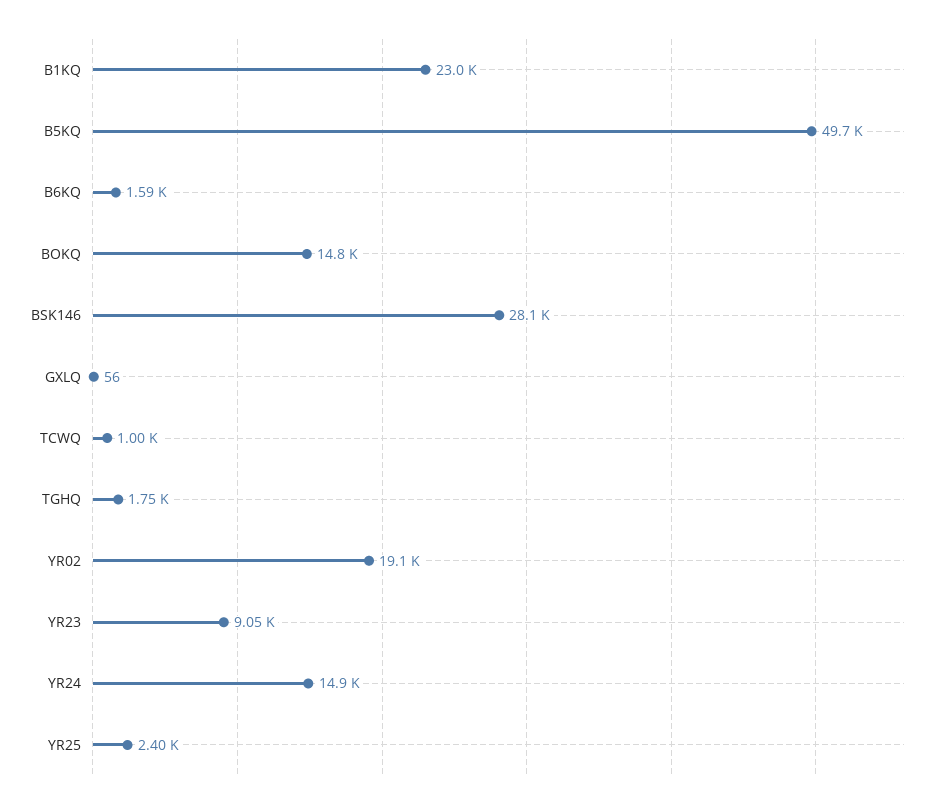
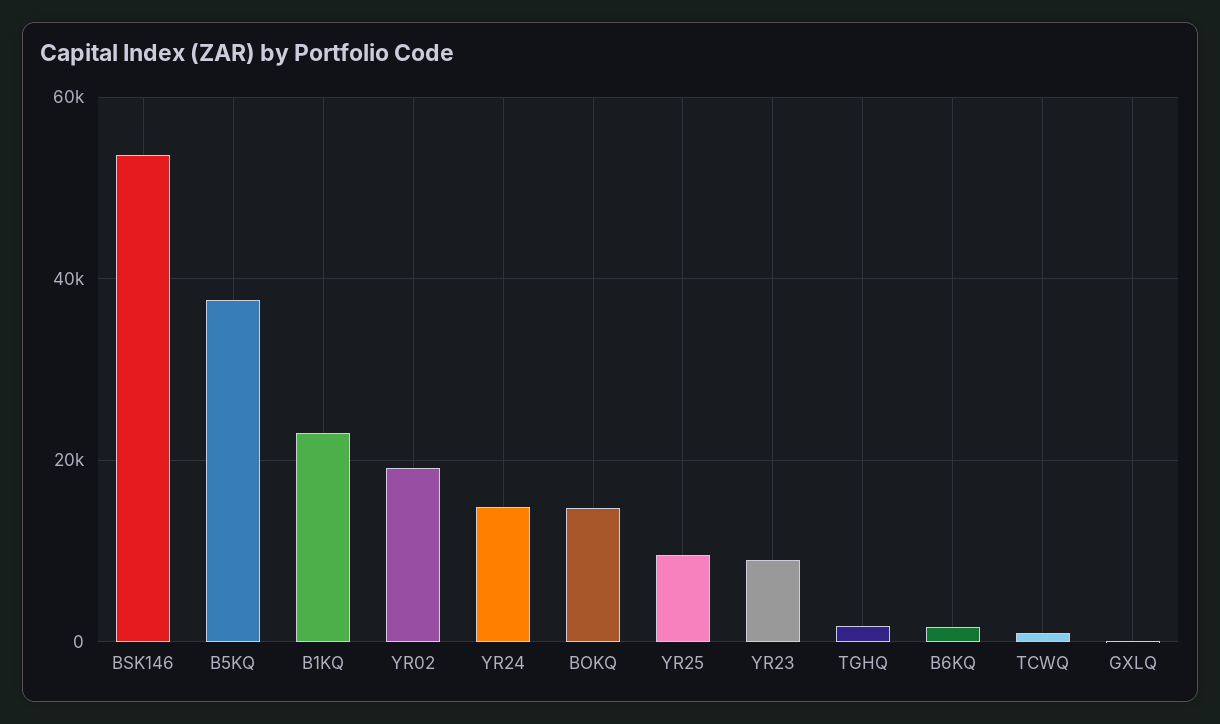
B5KQ: 49700 -> 38000
BSK146: 28100 -> 54000
YR25: 2400 -> 10000

